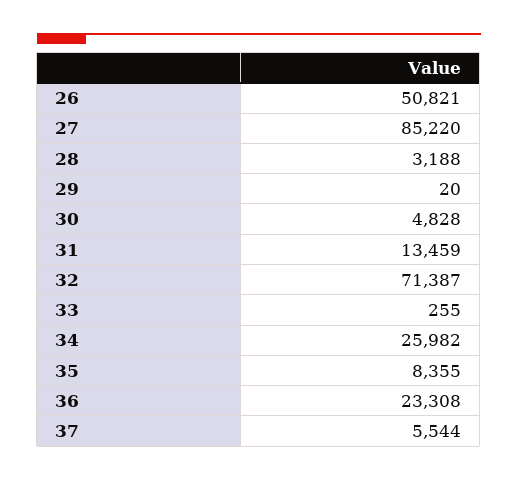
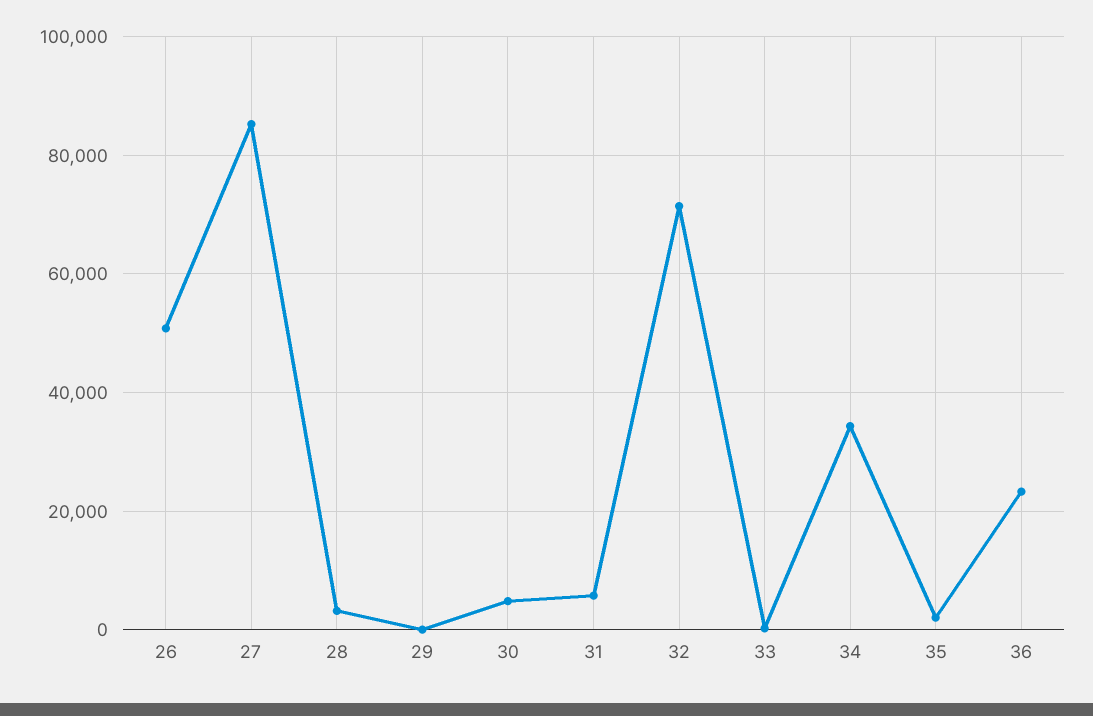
31: 13459 -> 6000
34: 25982 -> 34000
35: 8355 -> 2000
37: 5544 -> none

